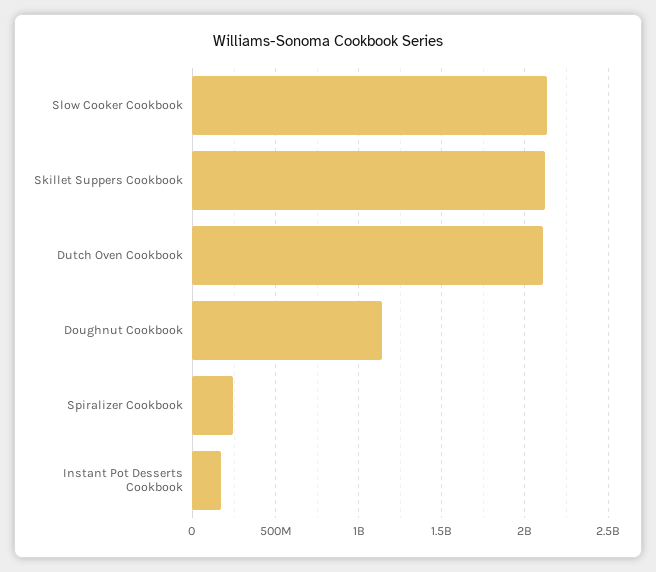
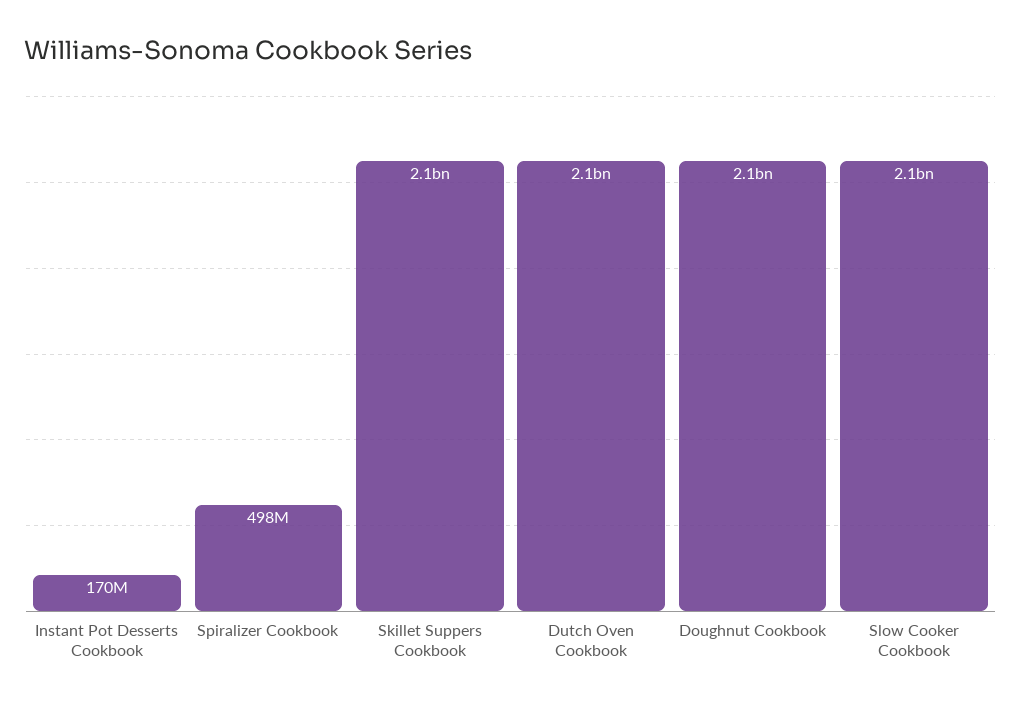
Doughnut Cookbook: 1150000000 -> 2100000000
Spiralizer Cookbook: 250000000 -> 498000000

